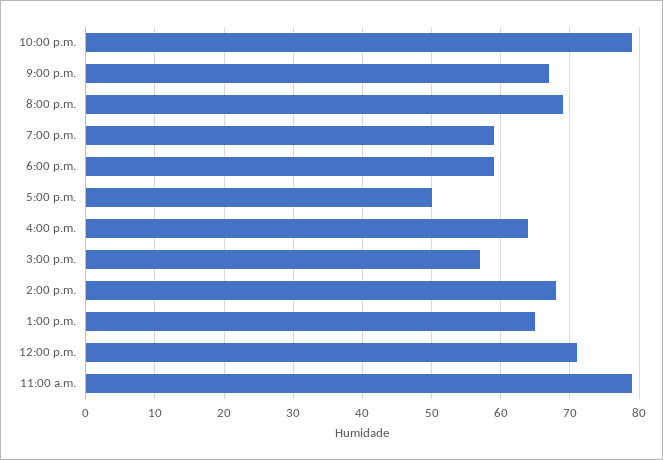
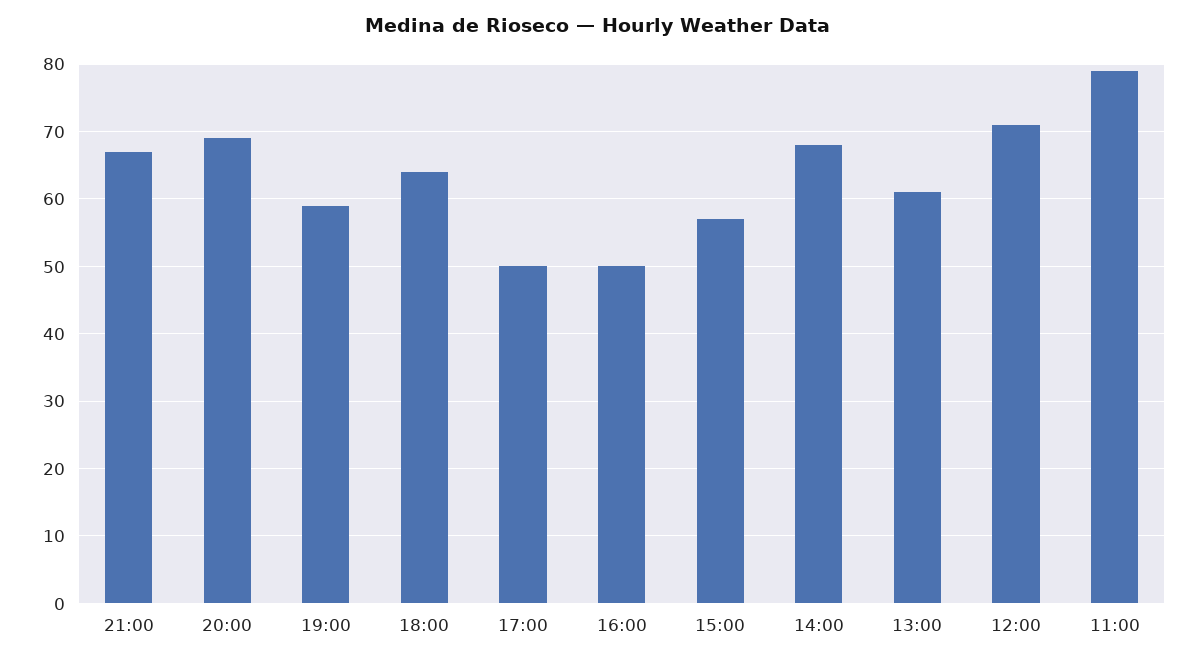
10:00 p.m.: 79 -> none
6:00 p.m.: 59 -> 64
4:00 p.m.: 64 -> 50
1:00 p.m.: 65 -> 61

